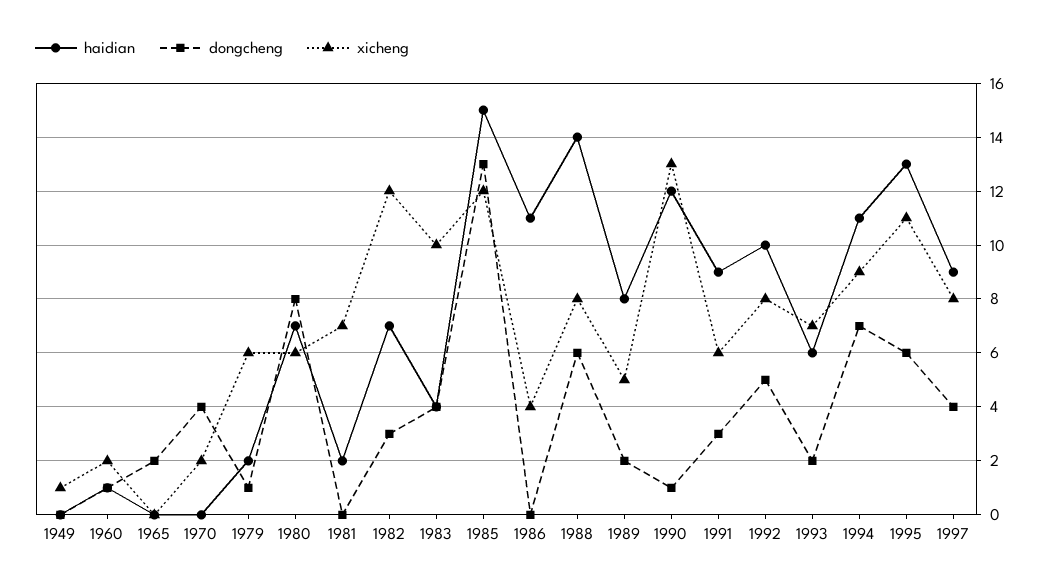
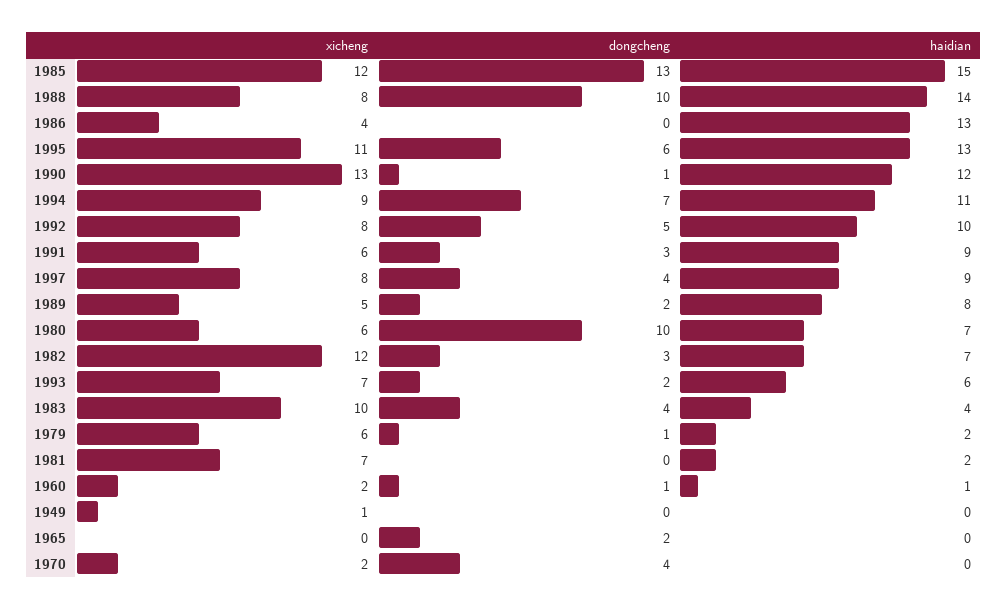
dongcheng, 1980: 8 -> 10
haidian, 1986: 11 -> 13
dongcheng, 1988: 6 -> 10

